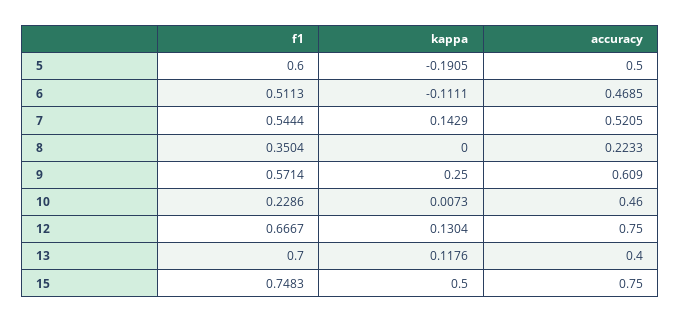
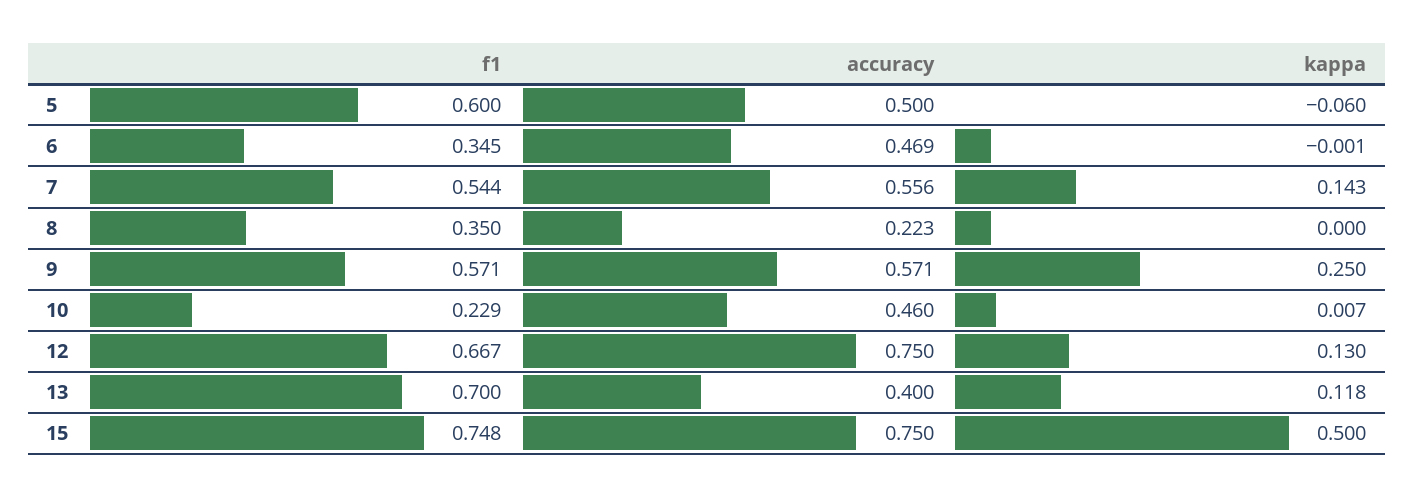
kappa, 5: -0.1905 -> -0.06
f1, 6: 0.5113 -> 0.345
kappa, 6: -0.1111 -> -0.001
accuracy, 7: 0.5205 -> 0.556
accuracy, 9: 0.609 -> 0.571

